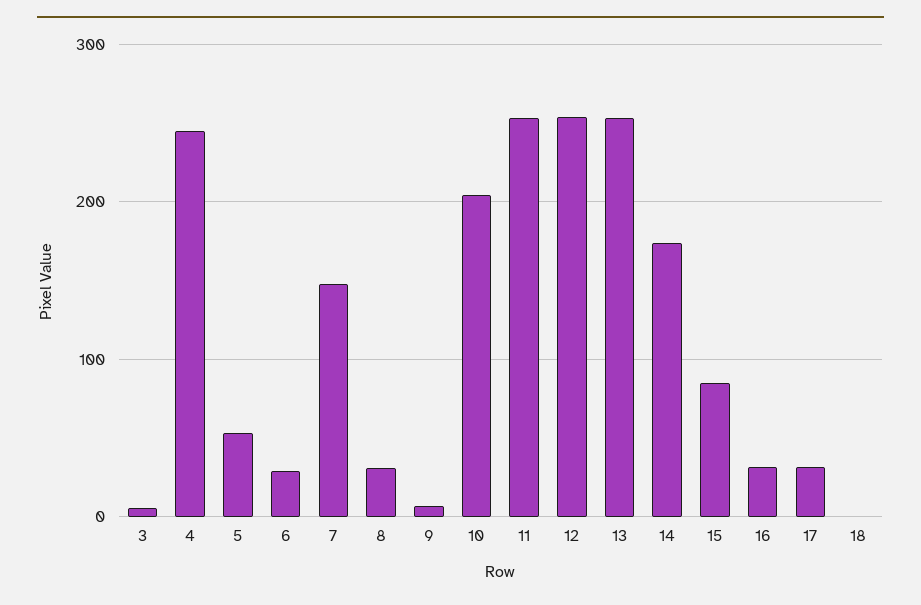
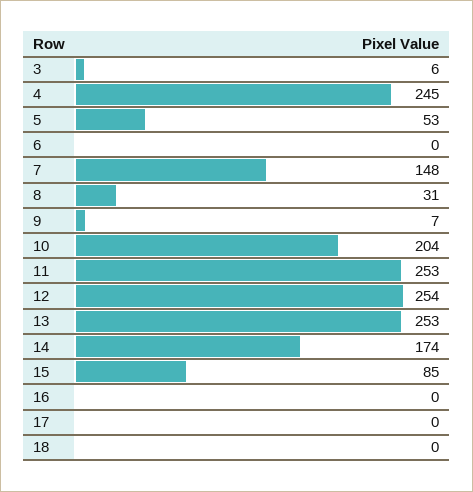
6: 30 -> 0
16: 30 -> 0
17: 30 -> 0

